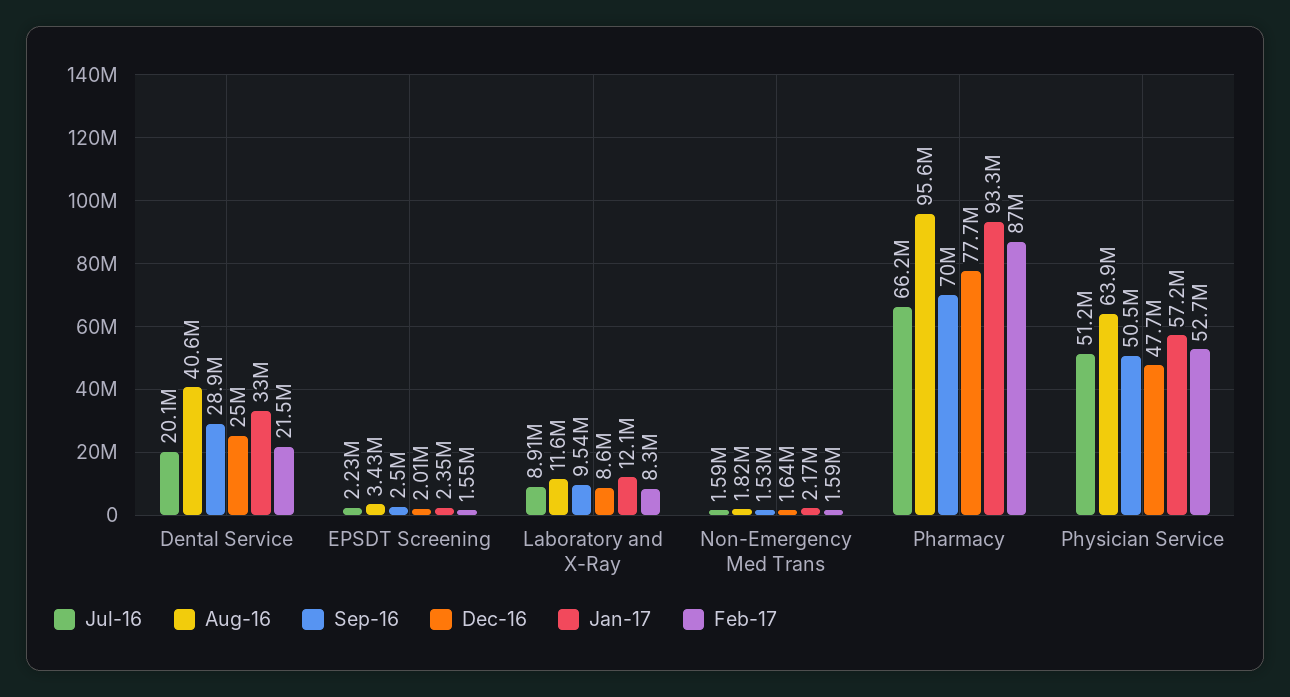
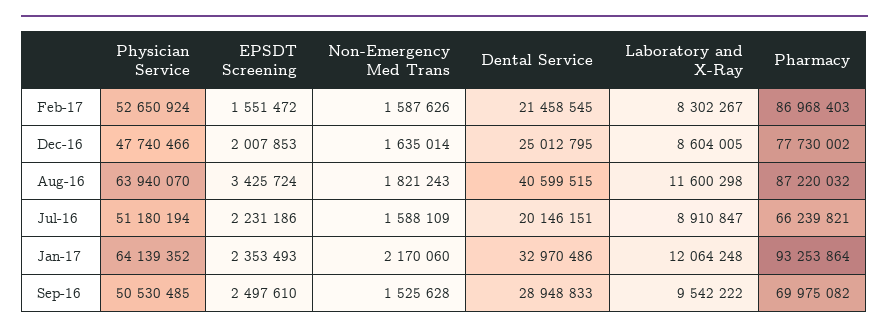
Aug-16, Pharmacy: 95600000 -> 87220032
Jan-17, Physician Service: 57200000 -> 64139352

